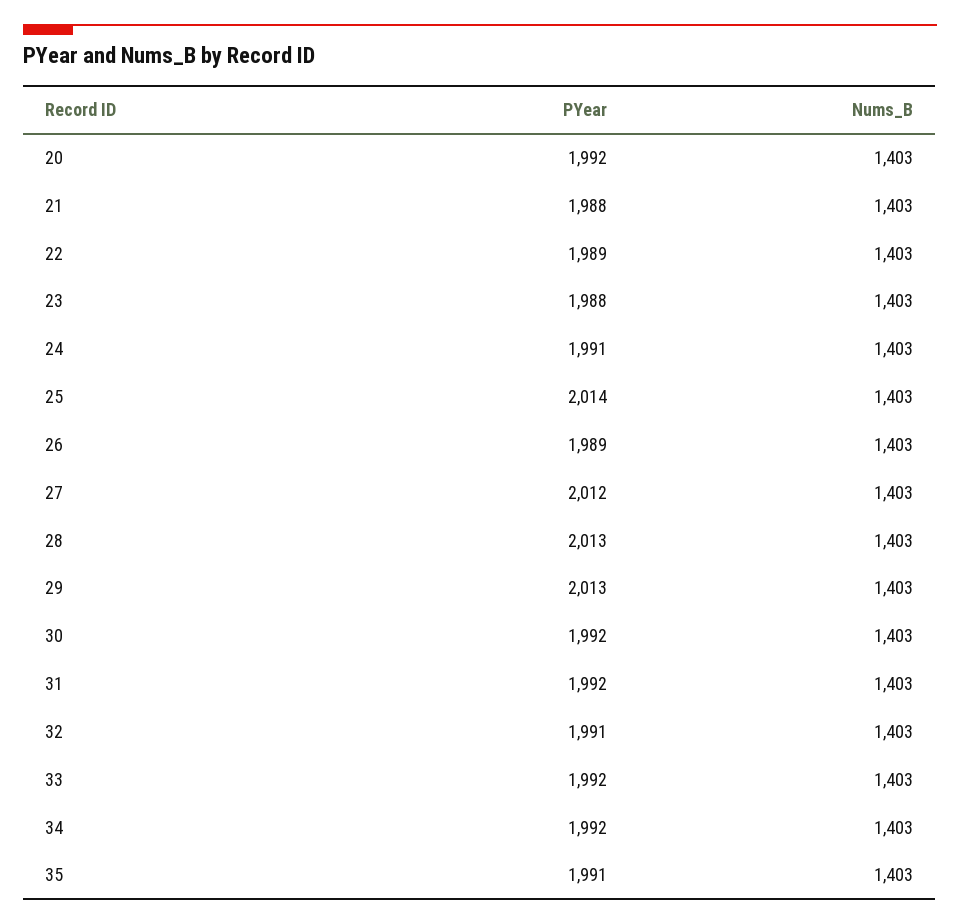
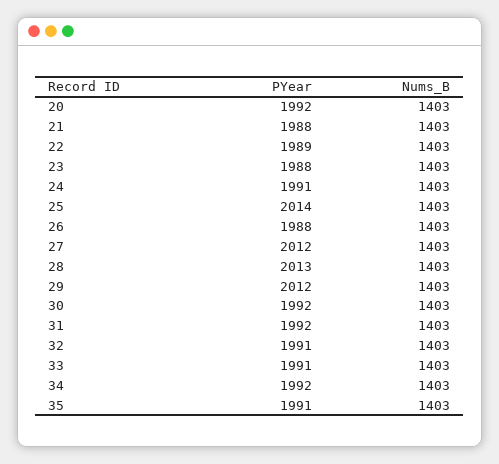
PYear, 26: 1989 -> 1988
PYear, 29: 2013 -> 2012
PYear, 33: 1992 -> 1991

